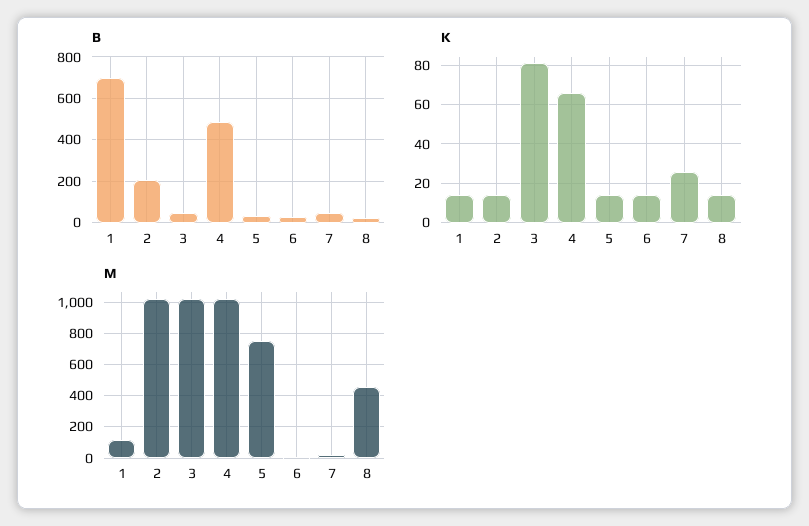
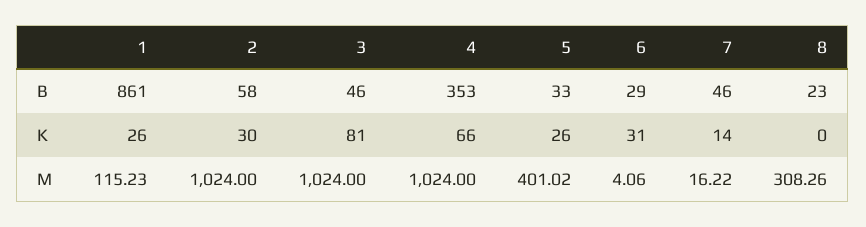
B, 1: 700 -> 861
B, 2: 200 -> 58
B, 4: 500 -> 353
K, 1: 15 -> 26
K, 2: 15 -> 30
K, 5: 15 -> 26
K, 6: 15 -> 31
K, 7: 25 -> 14
K, 8: 15 -> 0
M, 5: 750 -> 401.02
M, 8: 450 -> 308.26

